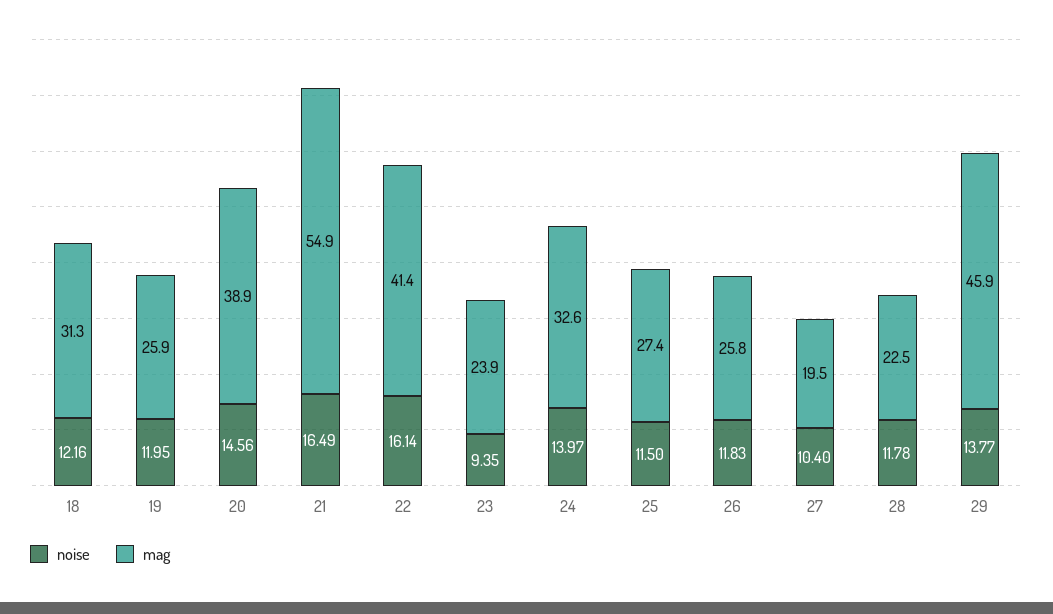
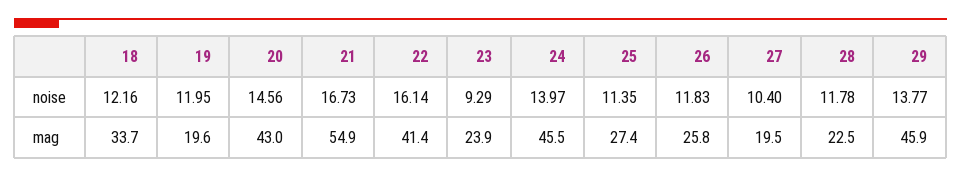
mag, 18: 31.3 -> 33.7
mag, 19: 25.9 -> 19.6
mag, 20: 38.9 -> 43
noise, 21: 16.49 -> 16.73
noise, 23: 9.35 -> 9.29
mag, 24: 32.6 -> 45.5
noise, 25: 11.5 -> 11.35

